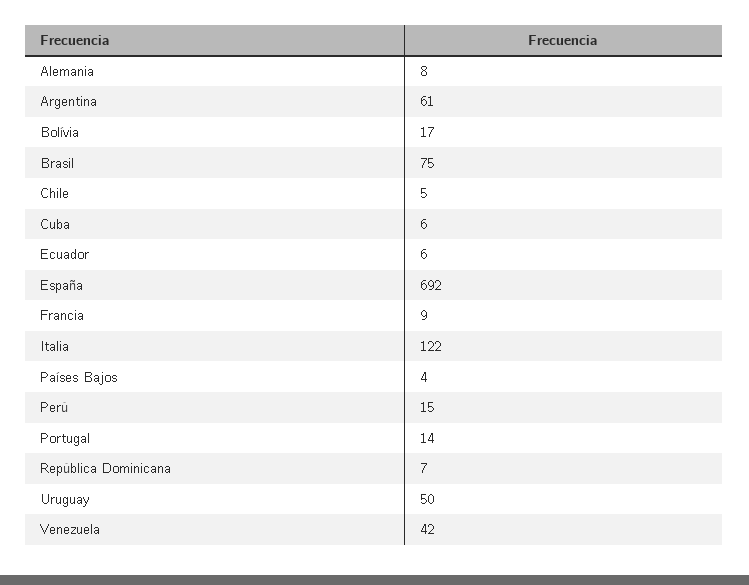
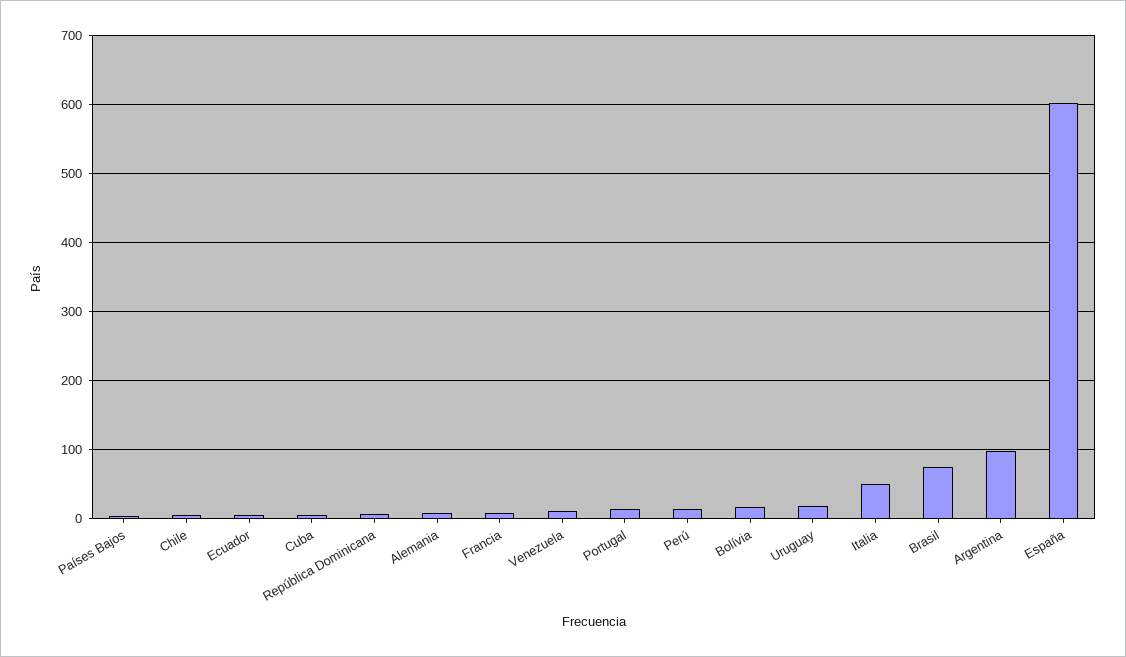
Argentina: 61 -> 100
España: 692 -> 600
Italia: 122 -> 50
Uruguay: 50 -> 20
Venezuela: 42 -> 10

